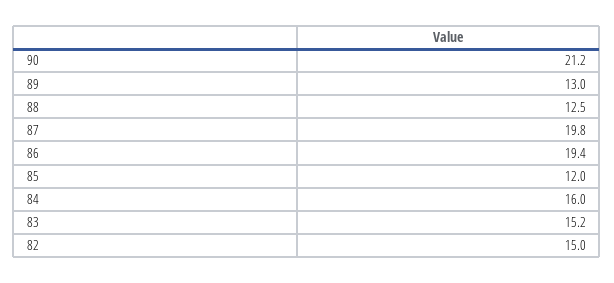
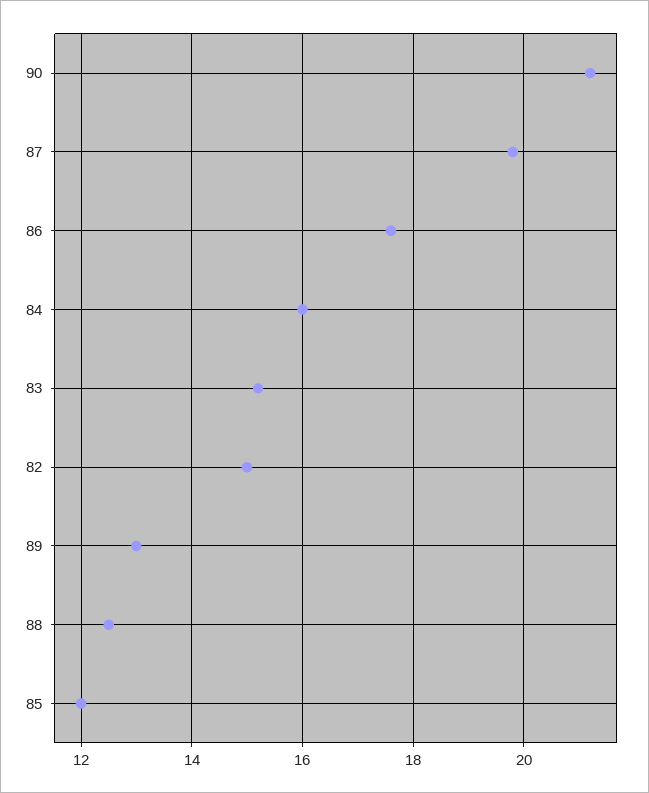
86: 19.4 -> 17.5

